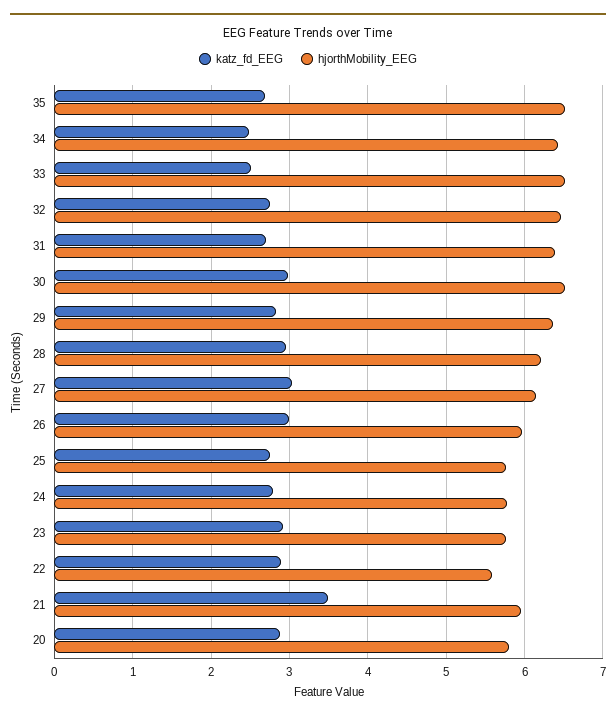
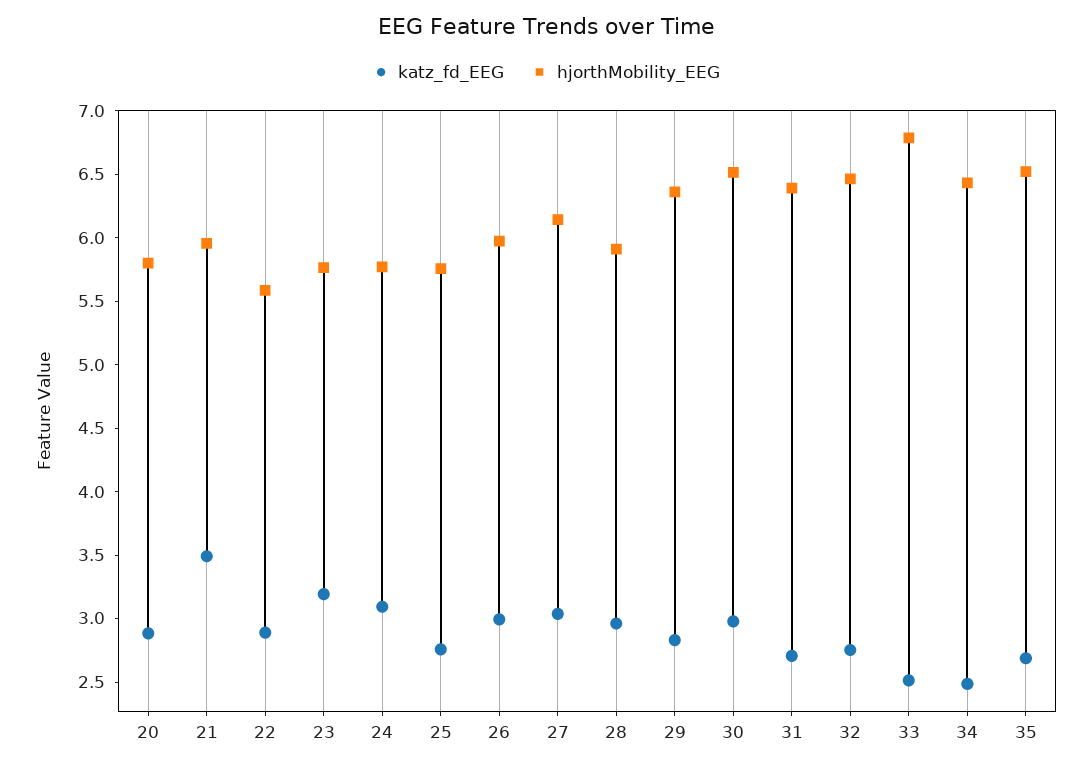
hjorthMobility_EEG, 33: 6.5 -> 6.8
hjorthMobility_EEG, 28: 6.2 -> 5.9
katz_fd_EEG, 24: 2.8 -> 3.1
katz_fd_EEG, 23: 2.9 -> 3.2

